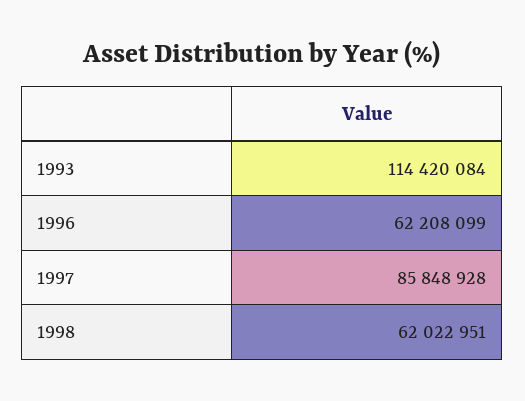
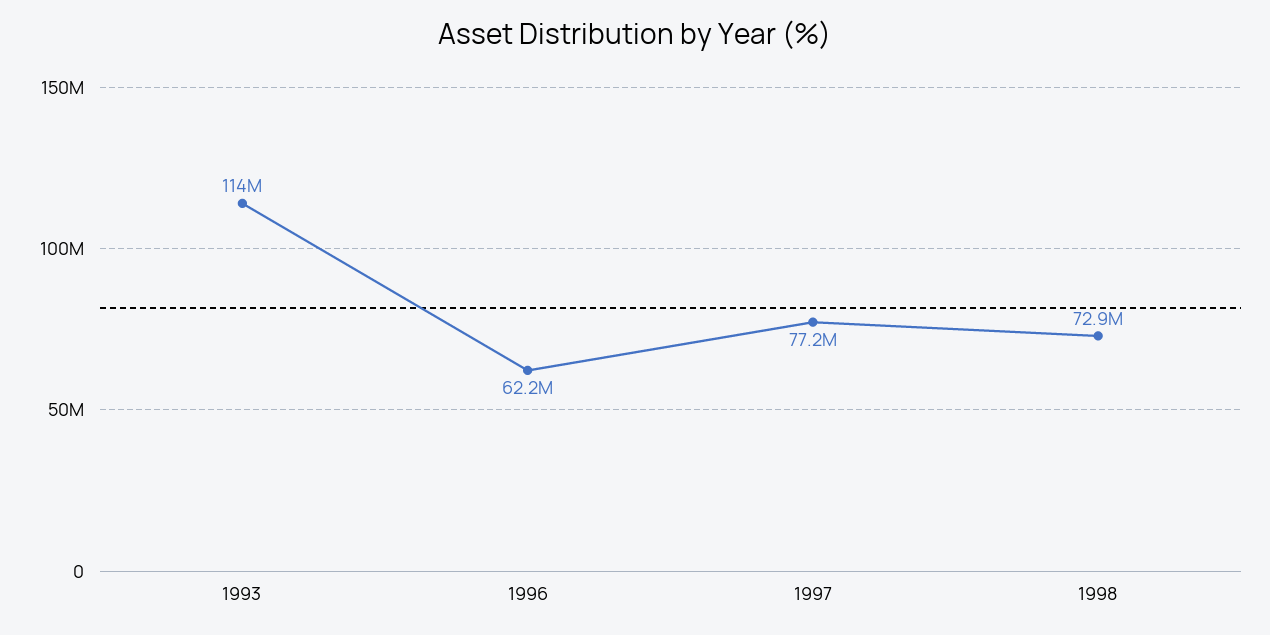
1997: 85848928 -> 77200000
1998: 62022951 -> 72900000

